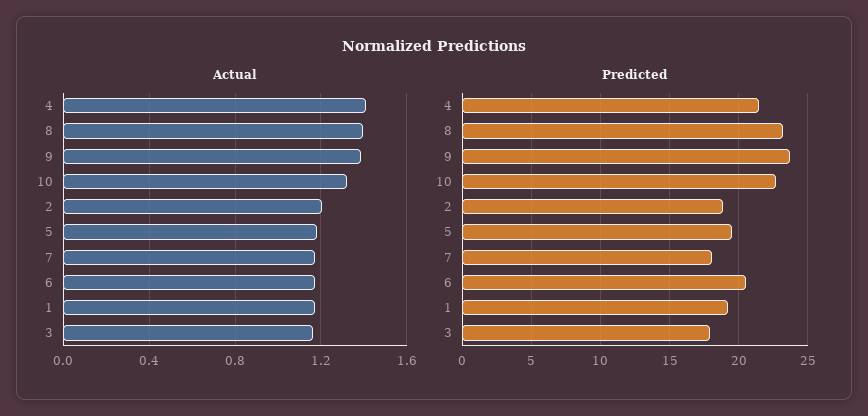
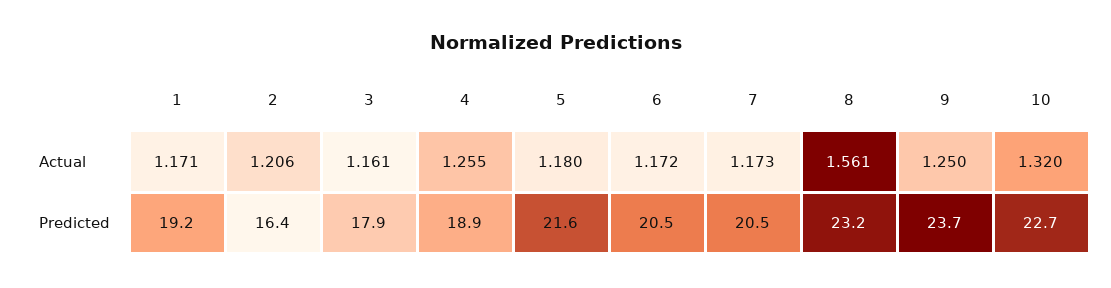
Actual, 4: 1.4 -> 1.255
Actual, 8: 1.4 -> 1.561
Actual, 9: 1.4 -> 1.25
Predicted, 4: 21.5 -> 18.9
Predicted, 2: 19 -> 16.4
Predicted, 5: 19.5 -> 21.6
Predicted, 7: 18 -> 20.5

